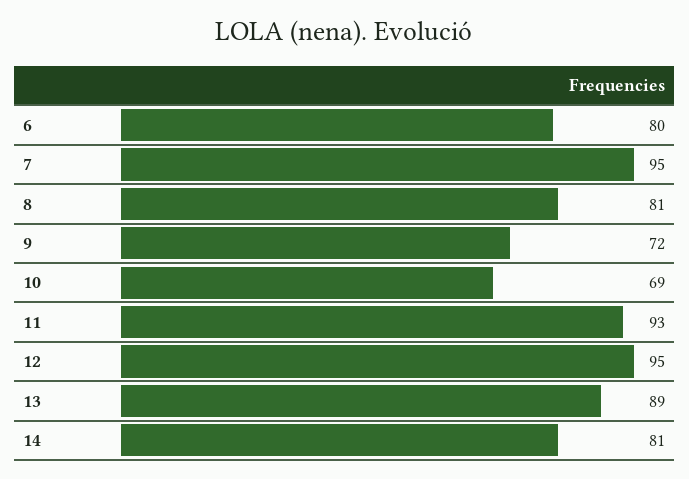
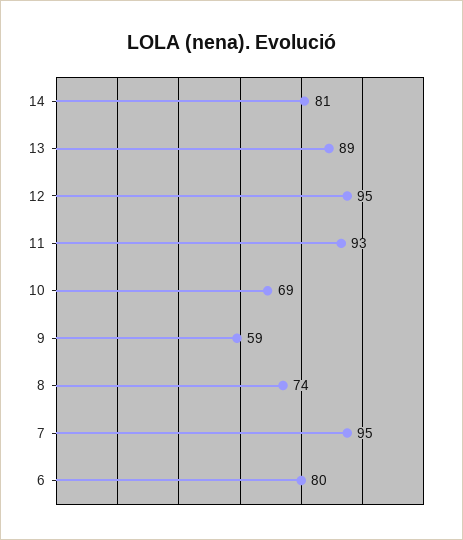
8: 81 -> 74
9: 72 -> 59

